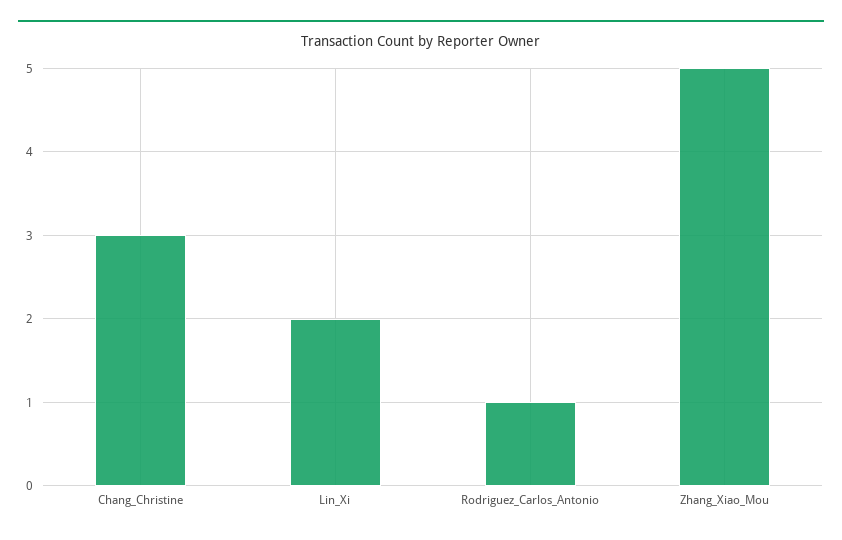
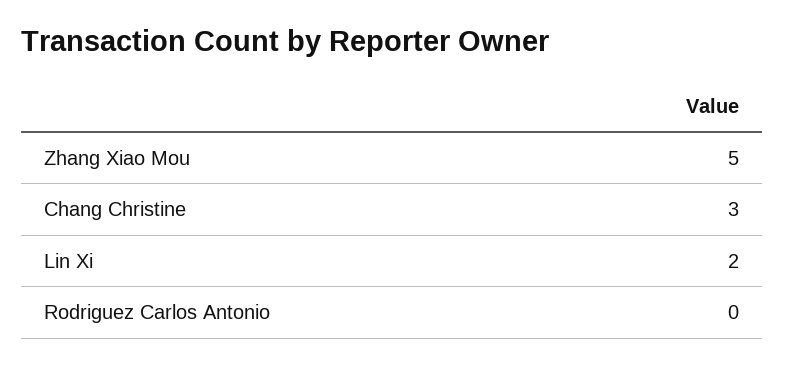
Rodriguez_Carlos_Antonio: 1 -> 0

